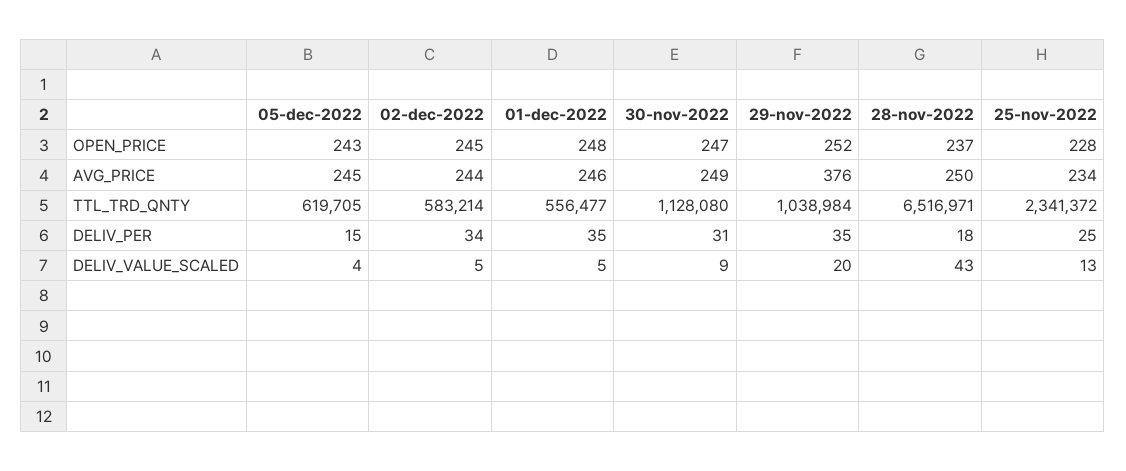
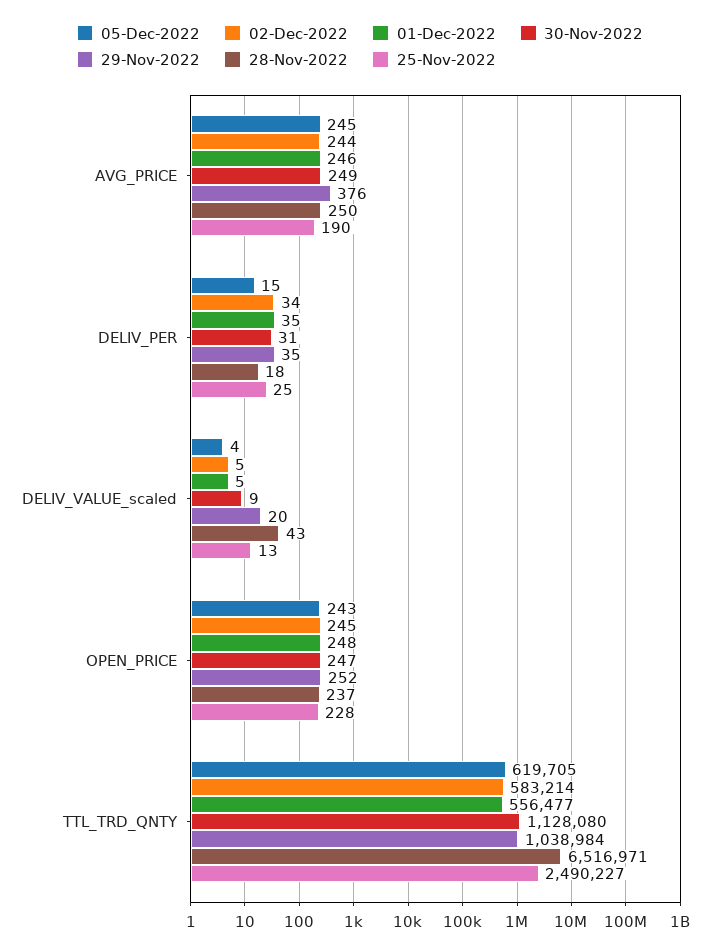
25-nov-2022, AVG_PRICE: 234 -> 190
25-nov-2022, TTL_TRD_QNTY: 2341372 -> 2490227

